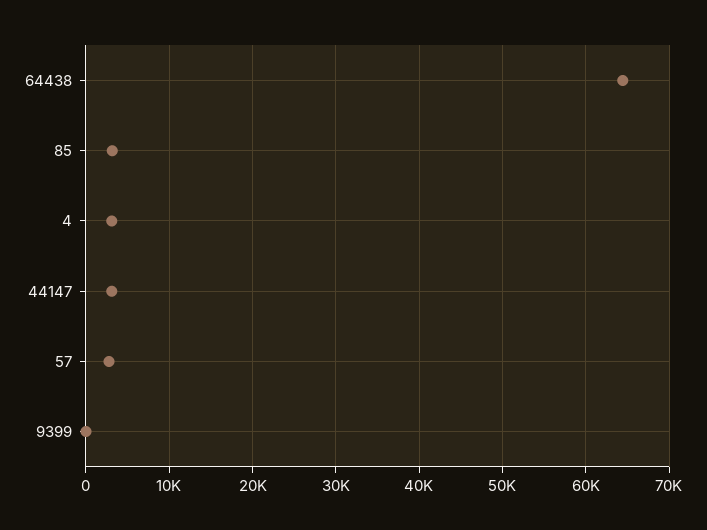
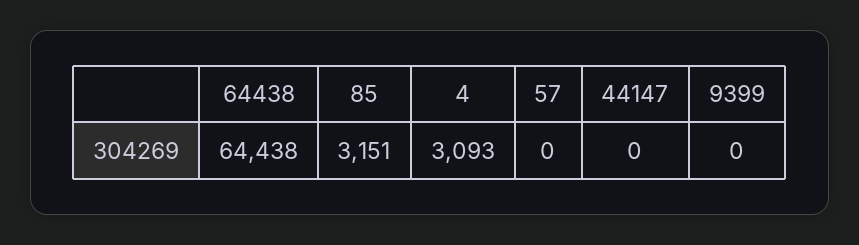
44147: 3000 -> 0
57: 3000 -> 0

